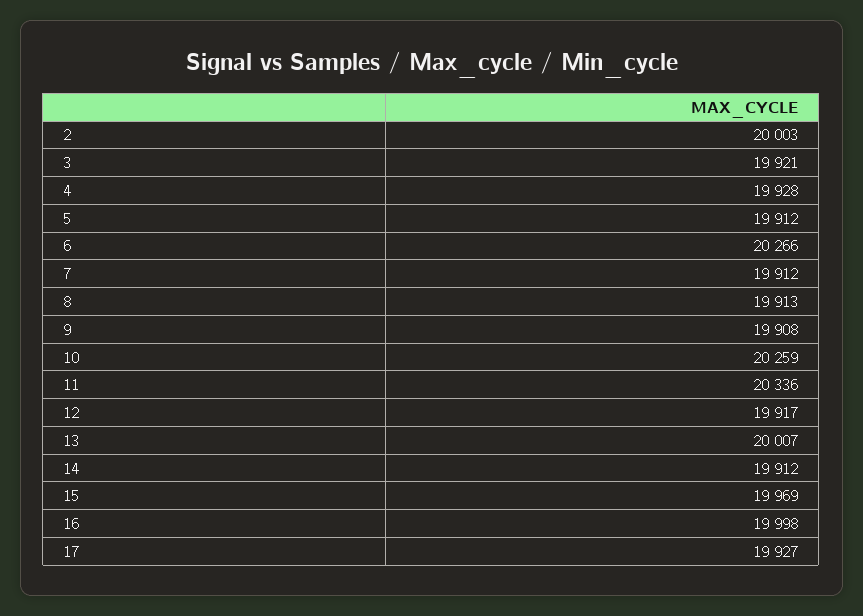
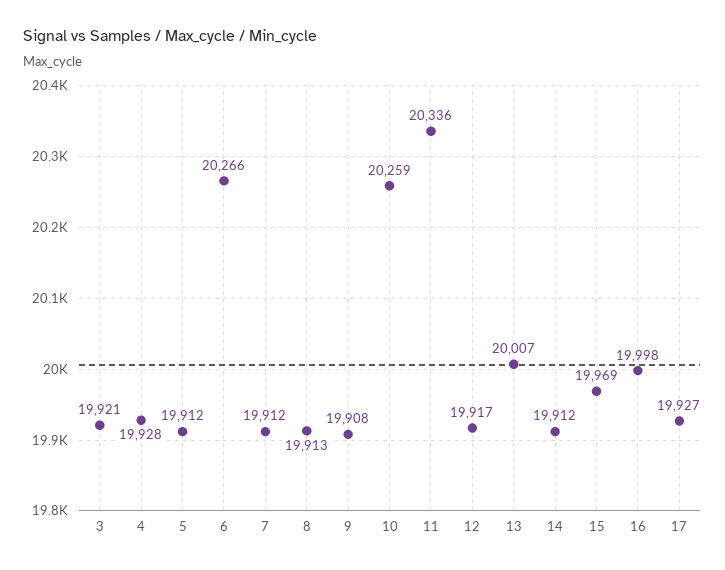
2: 20003 -> none

